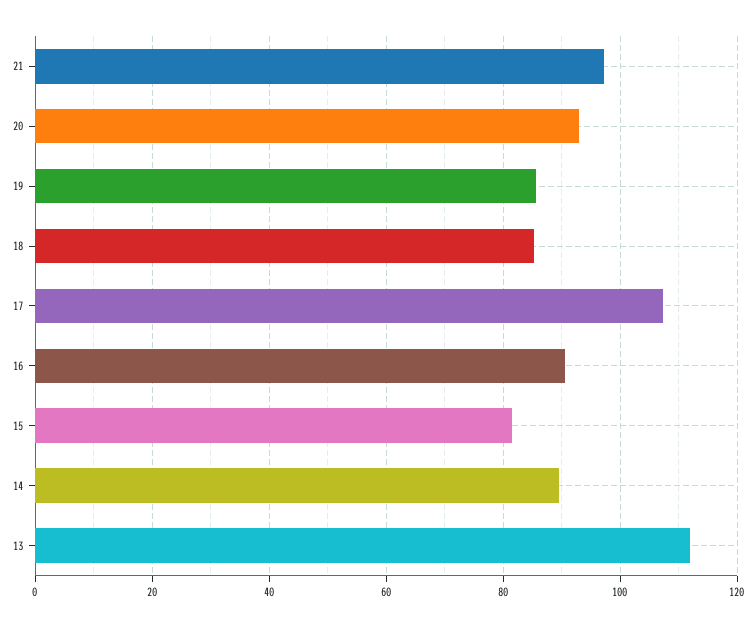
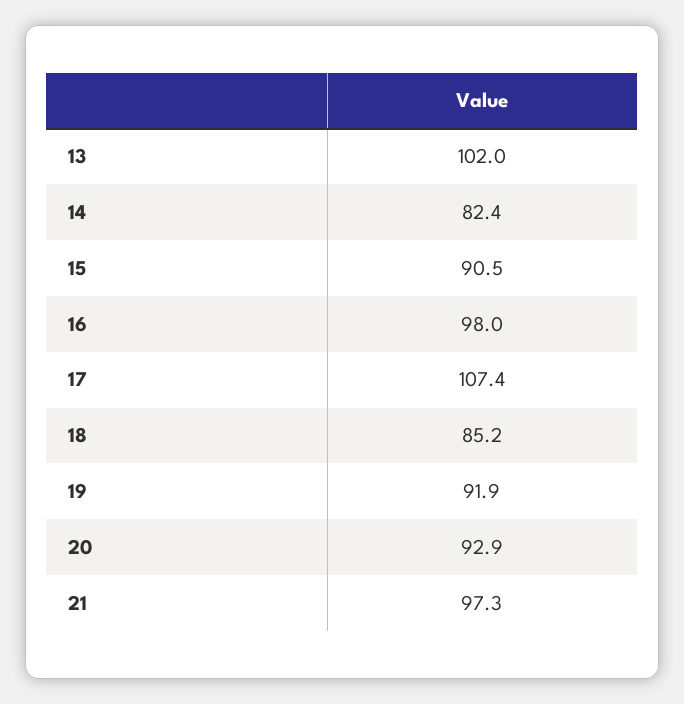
19: 86 -> 91.9
16: 90 -> 98
15: 82 -> 90.5
14: 90 -> 82.4
13: 112 -> 102

